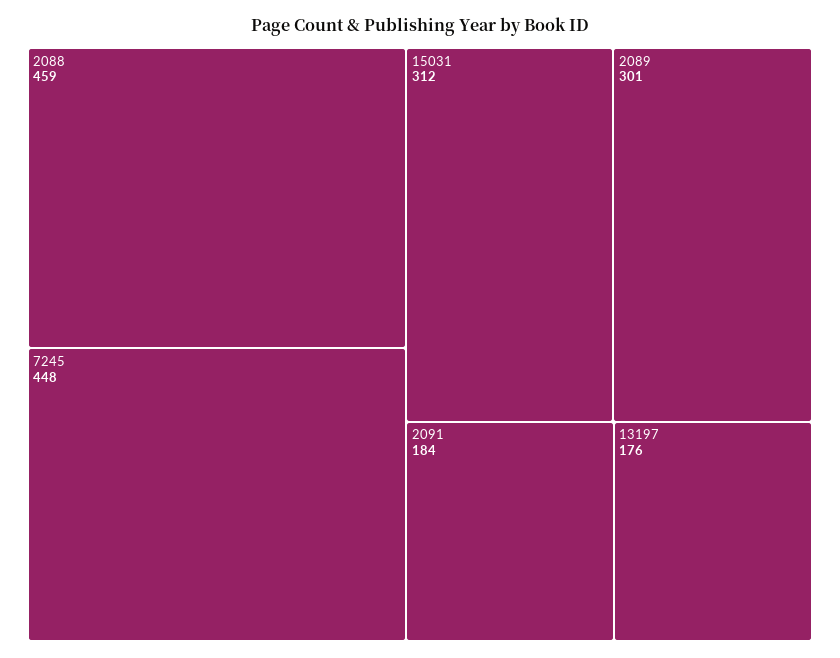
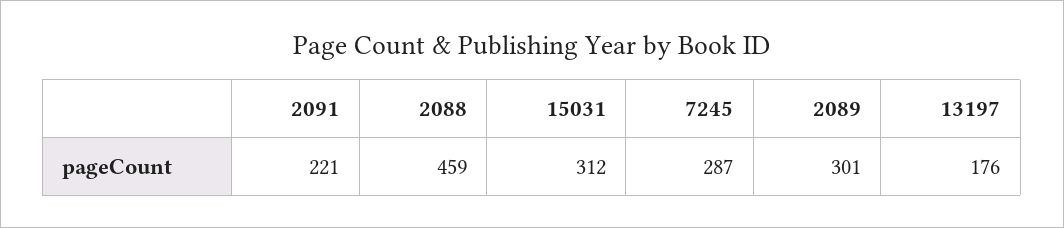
7245: 448 -> 287
2091: 184 -> 221

